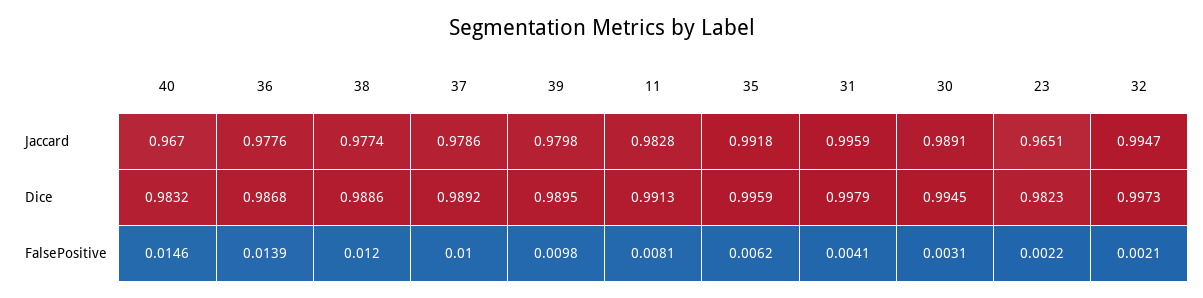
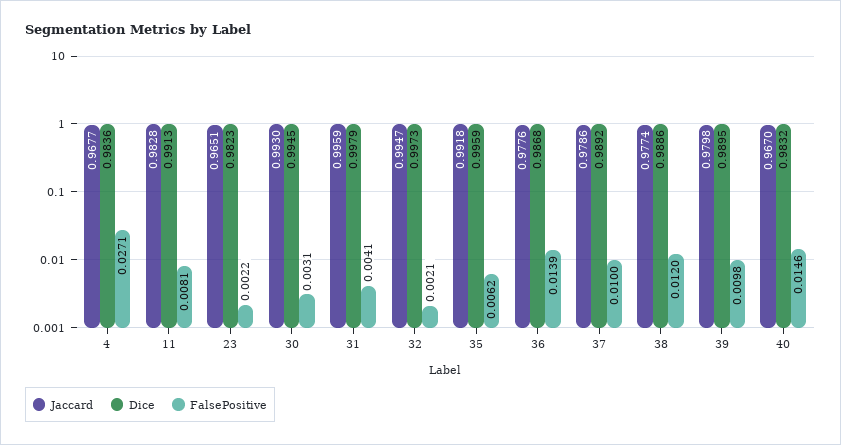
Jaccard, 30: 0.9891 -> 0.993
Jaccard, 4: none -> 0.9677
Dice, 4: none -> 0.9836
FalsePositive, 4: none -> 0.0271

